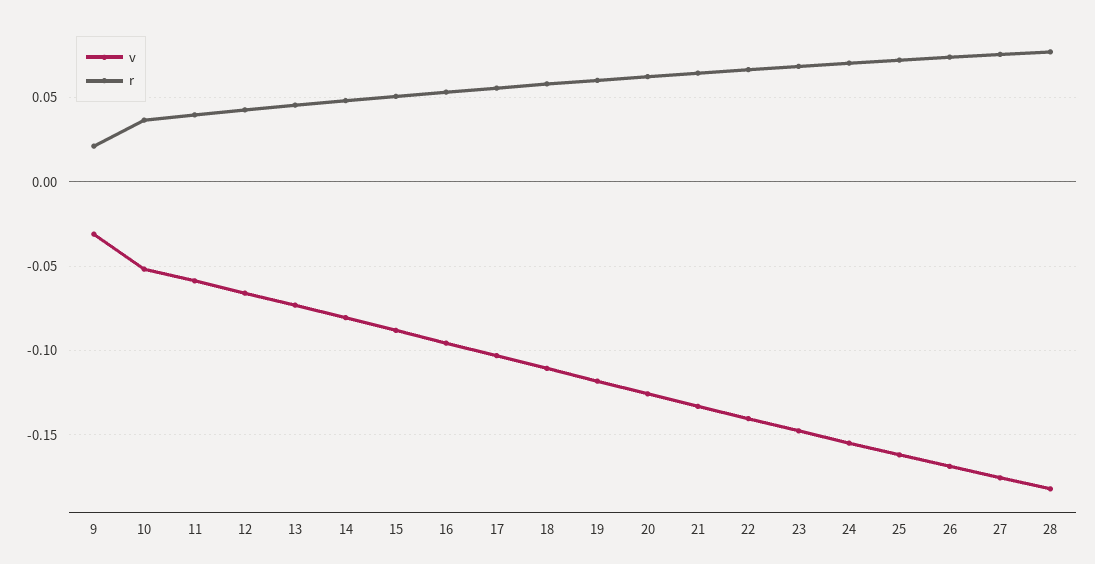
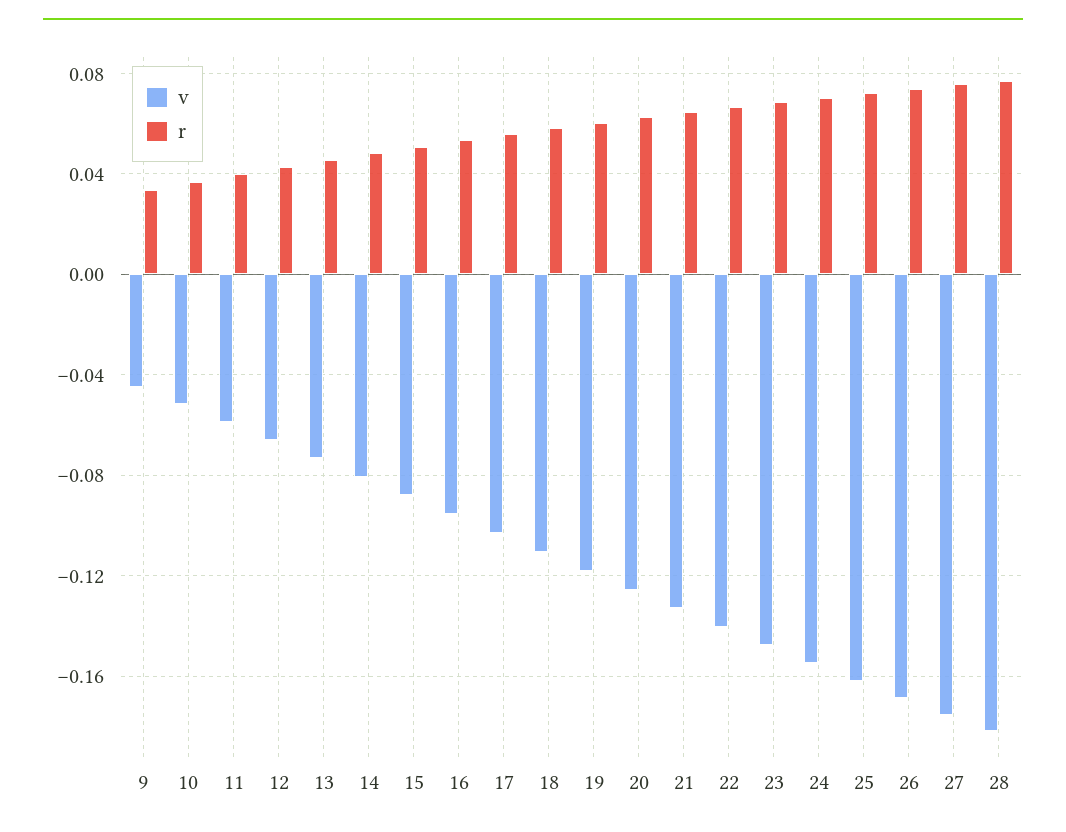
v, 9: -0.03 -> -0.045
r, 9: 0.02 -> 0.035

